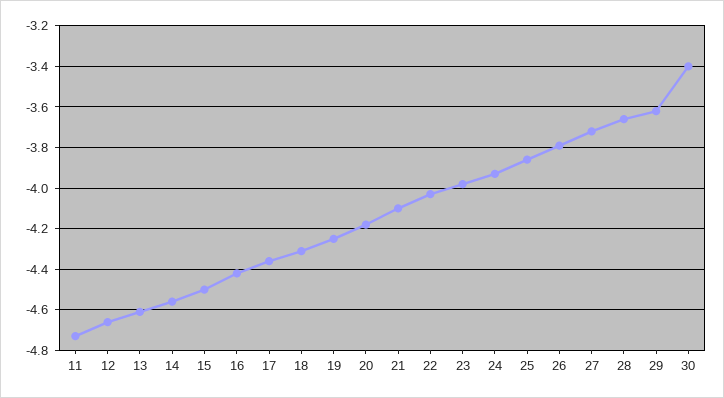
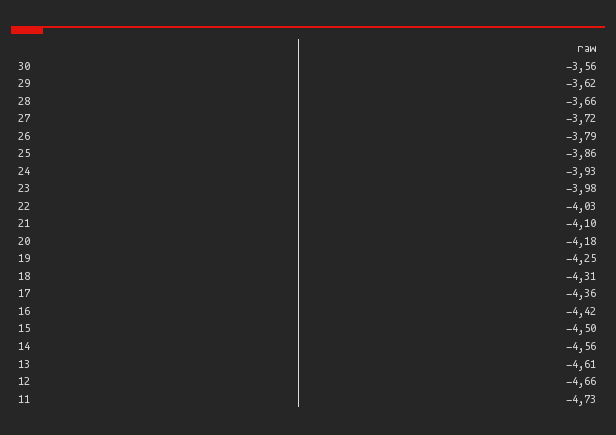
30: -3.4 -> -3.56

